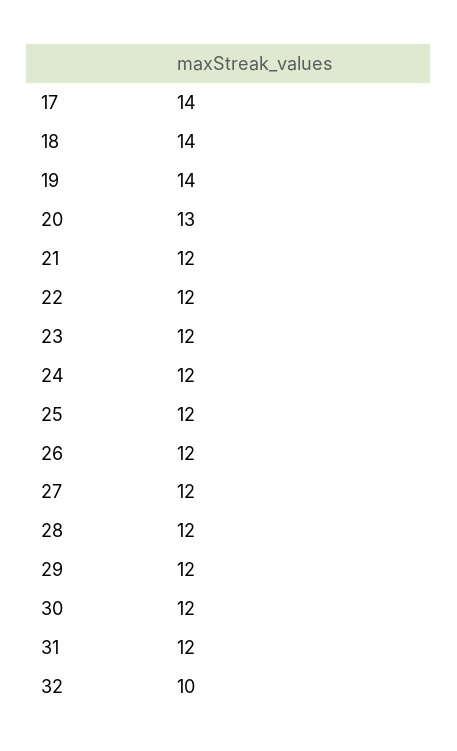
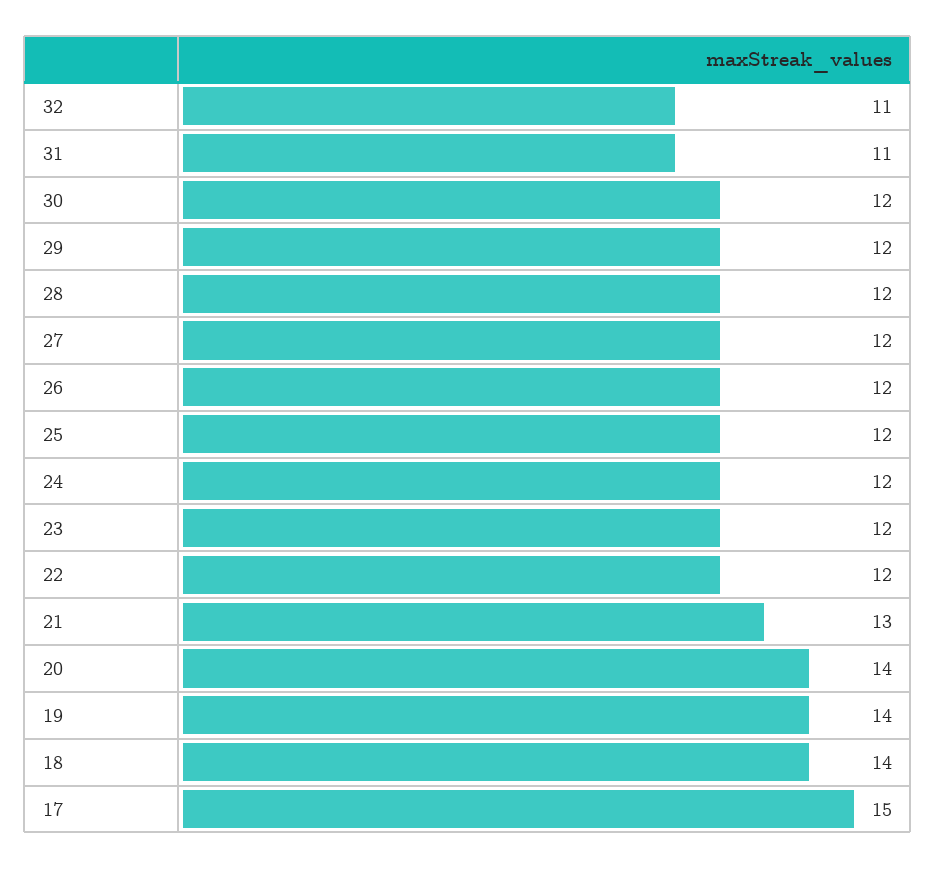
17: 14 -> 15
20: 13 -> 14
21: 12 -> 13
31: 12 -> 11
32: 10 -> 11

